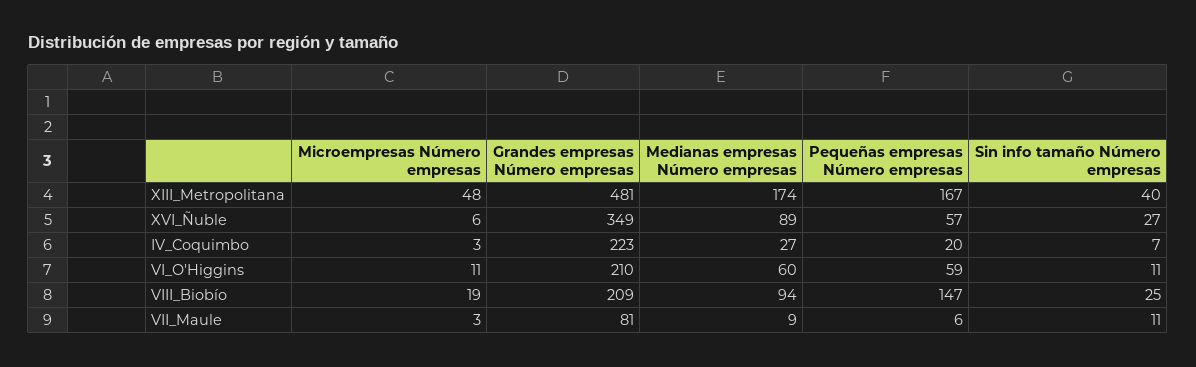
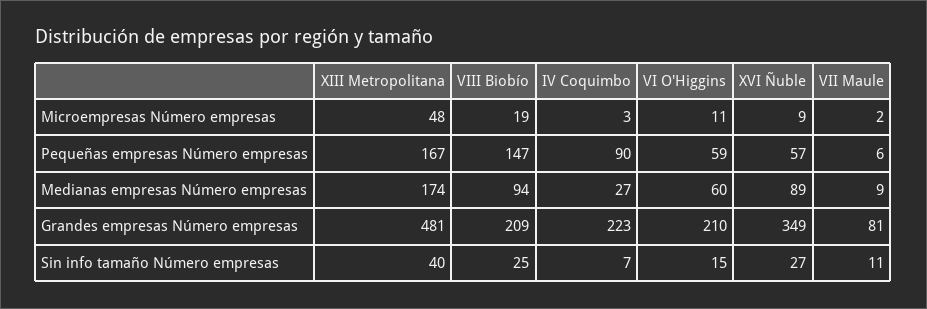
Microempresas Número empresas, XVI_Ñuble: 6 -> 9
Pequeñas empresas Número empresas, IV_Coquimbo: 20 -> 90
Sin info tamaño Número empresas, VI_O'Higgins: 11 -> 15
Microempresas Número empresas, VII_Maule: 3 -> 2

